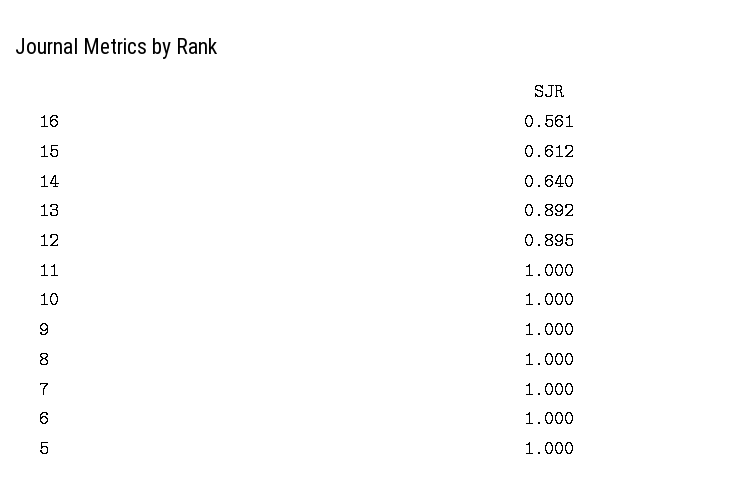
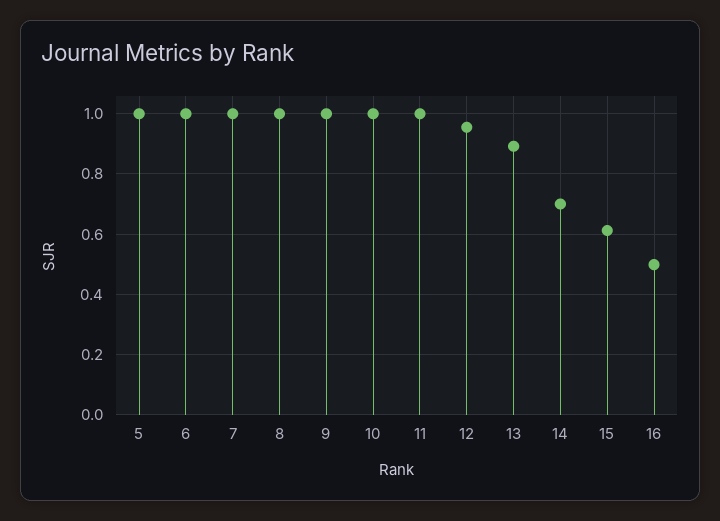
16: 0.561 -> 0.5
14: 0.64 -> 0.7
12: 0.895 -> 0.96

